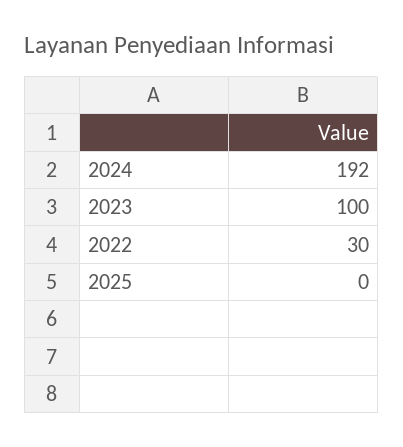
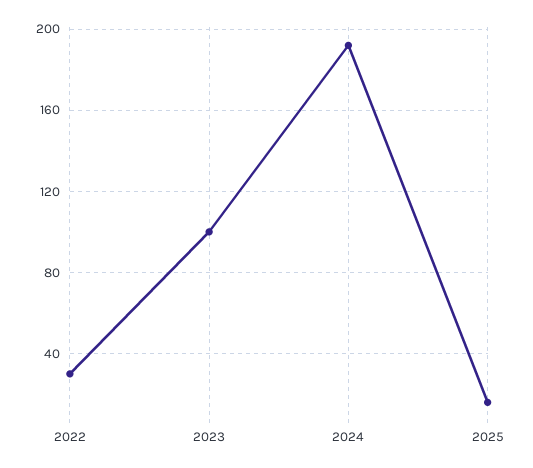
2025: 0 -> 15

